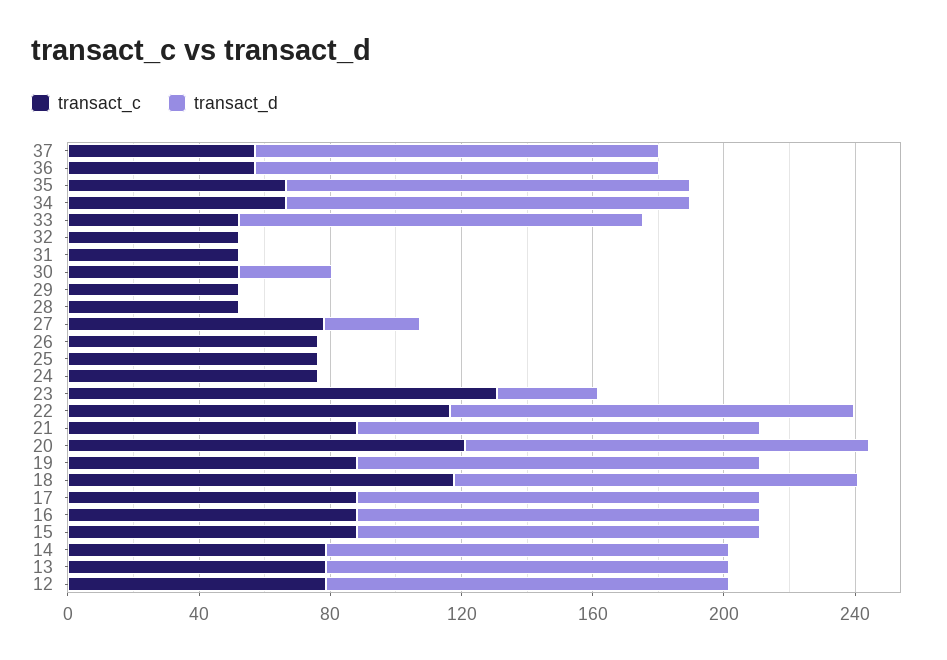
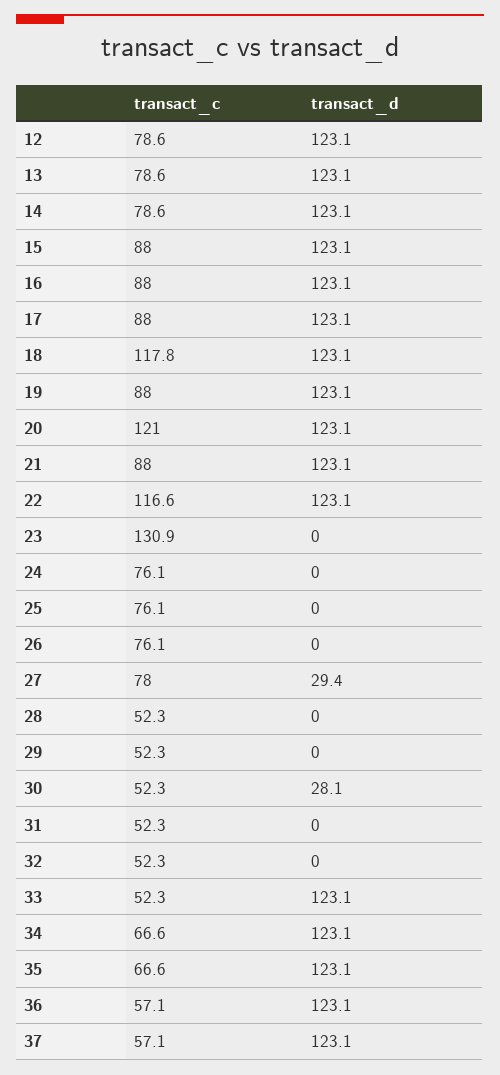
transact_d, 23: 30 -> 0

